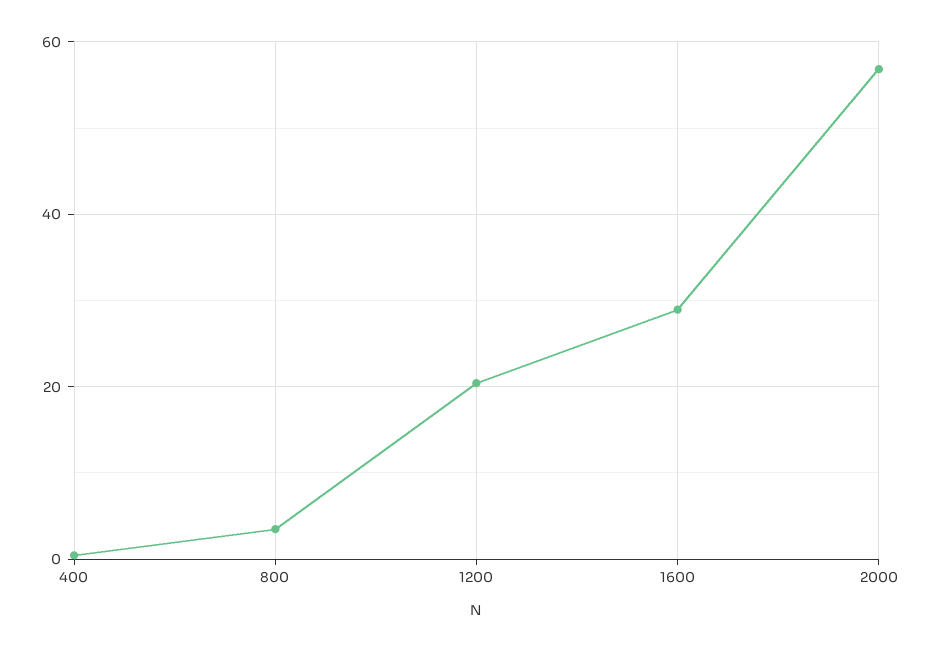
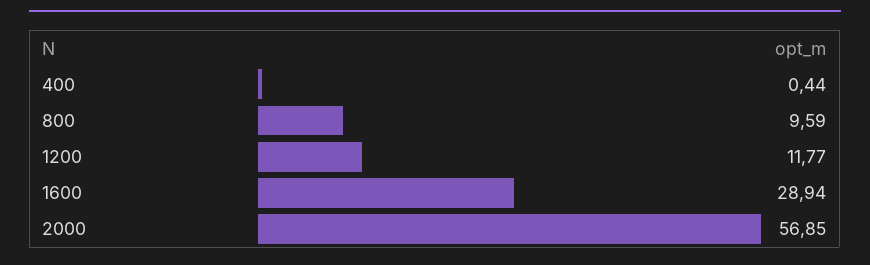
800: 4 -> 9.59
1200: 20 -> 11.77

